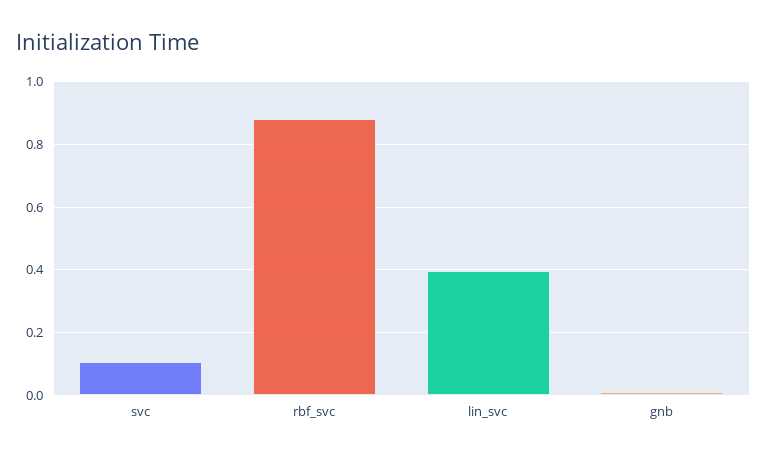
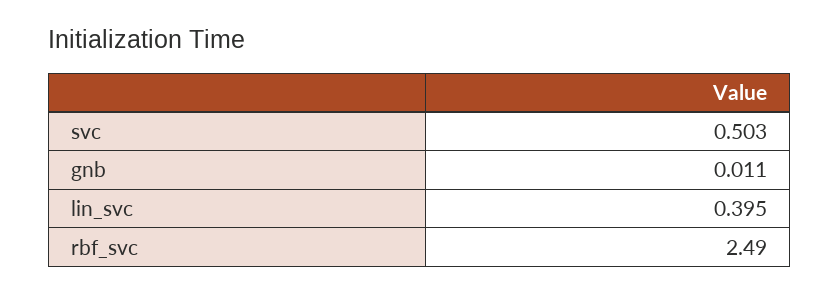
svc: 0.1 -> 0.503
rbf_svc: 0.88 -> 2.49

